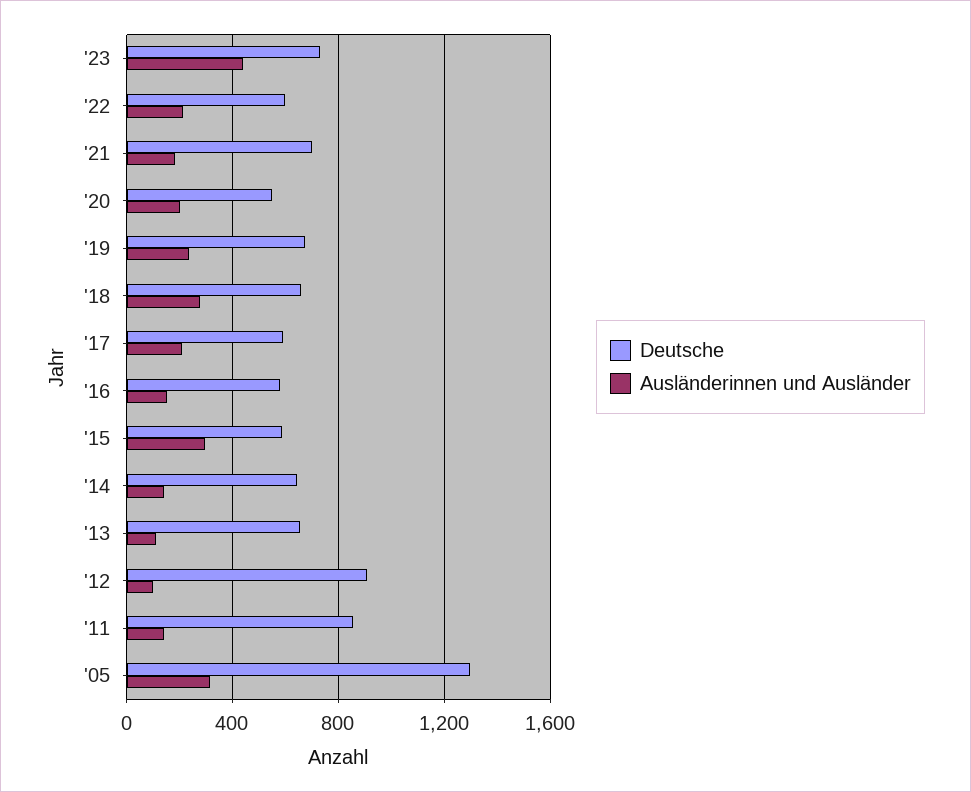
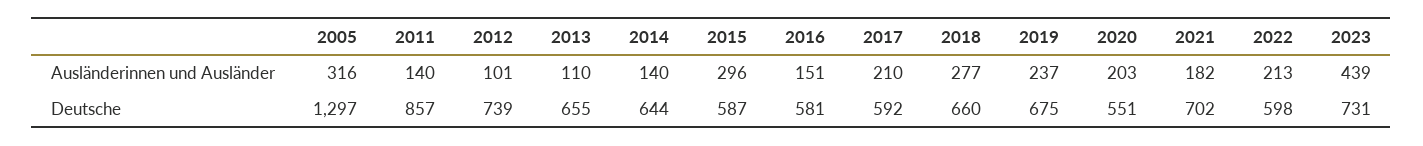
Deutsche, '12: 900 -> 739

